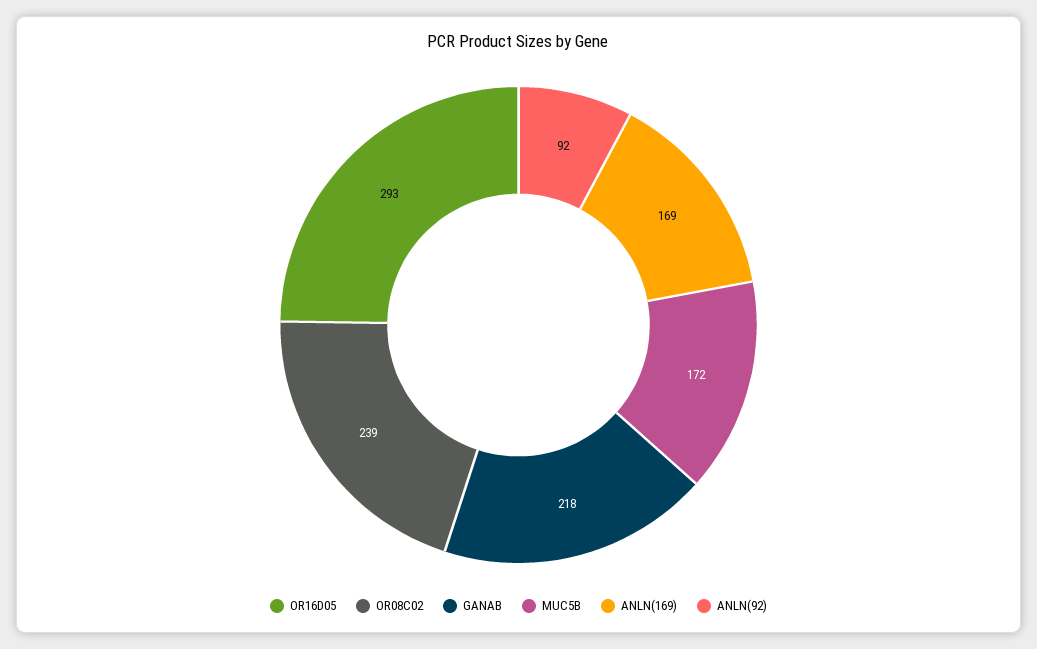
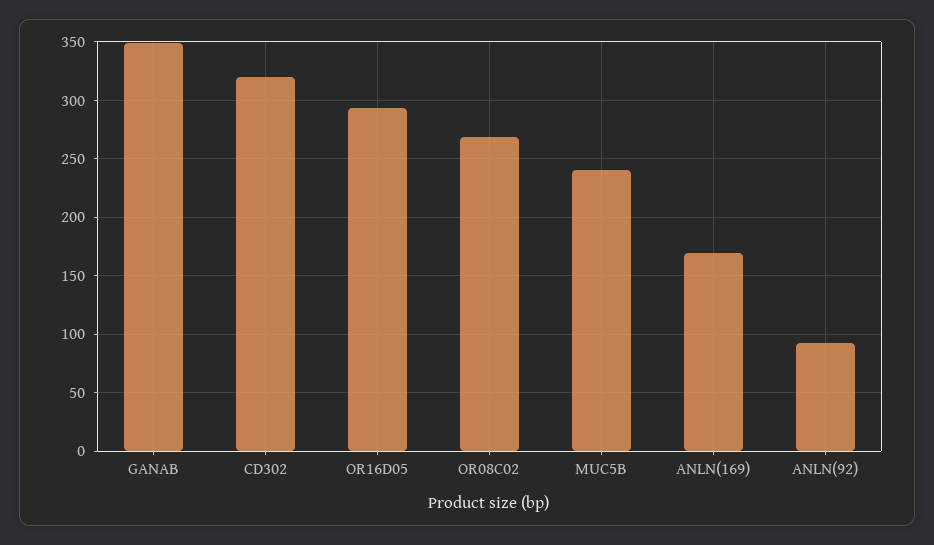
OR08C02: 239 -> 270
GANAB: 218 -> 350
MUC5B: 172 -> 240
CD302: none -> 320

